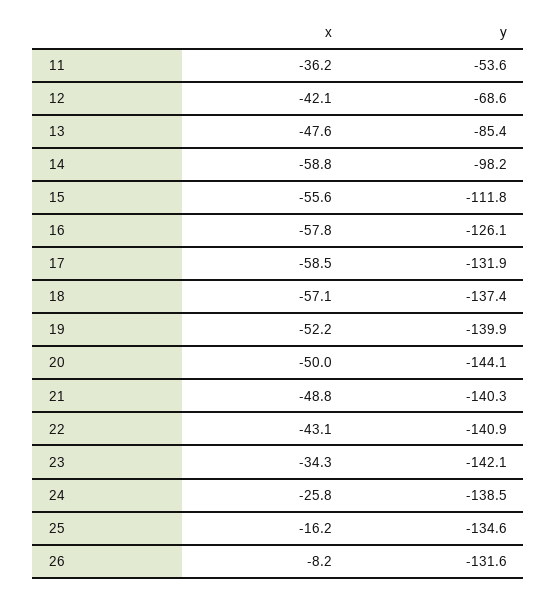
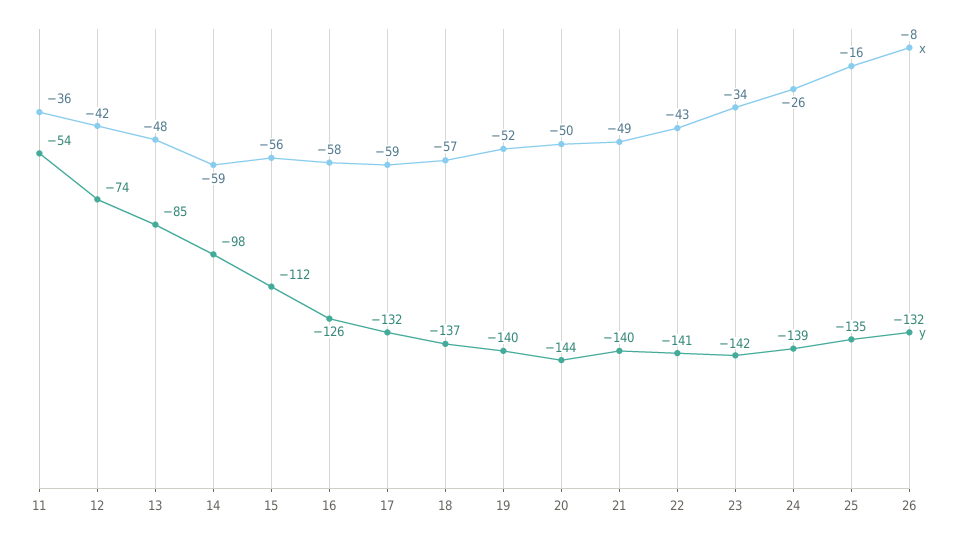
y, 12: -68.6 -> -74

